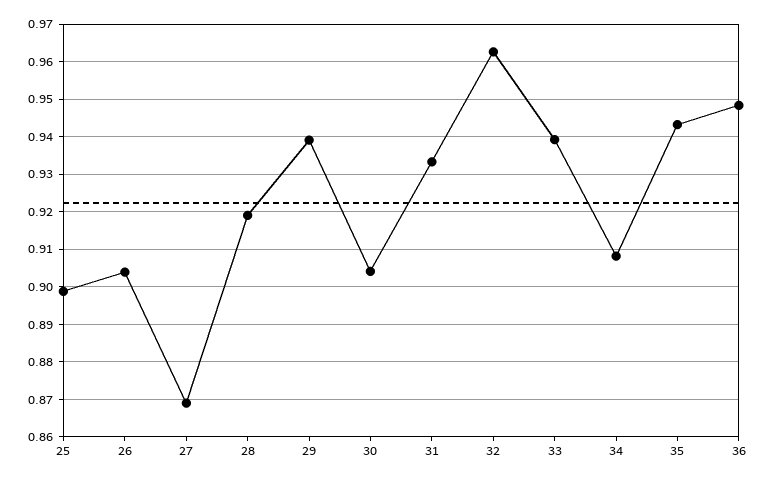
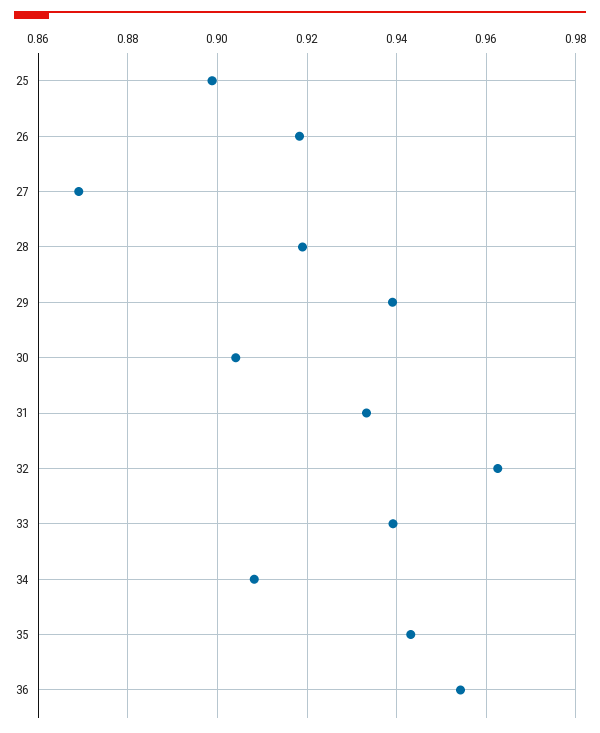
26: 0.904 -> 0.918
36: 0.948 -> 0.954

